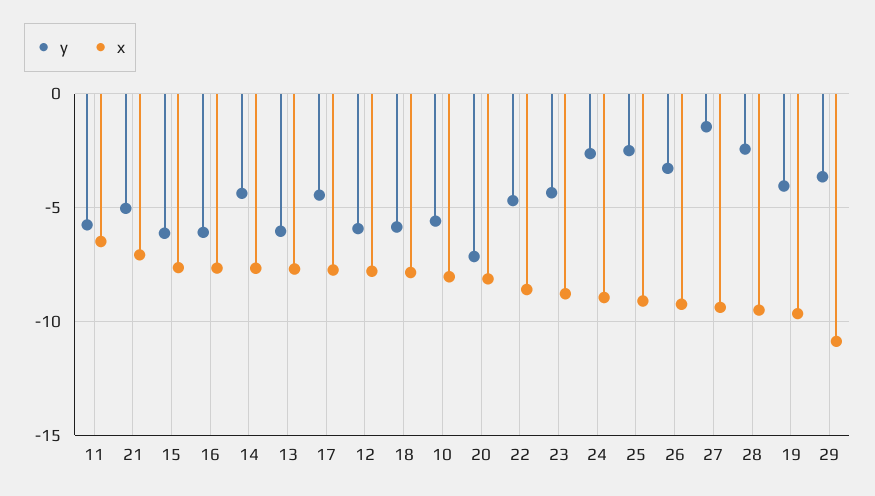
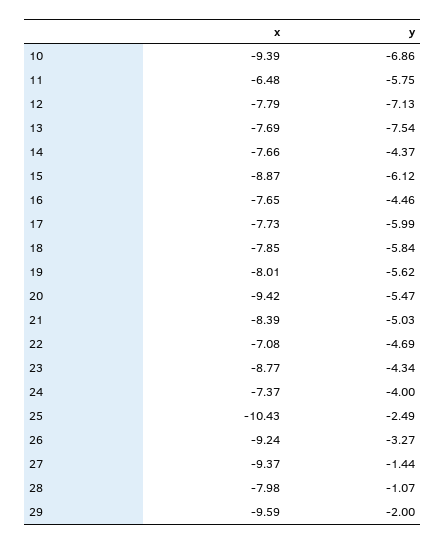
x, 21: -7 -> -8.39
x, 15: -7.5 -> -8.87
y, 16: -6 -> -4.46
y, 13: -6 -> -7.54
y, 17: -4.5 -> -5.99
y, 12: -6 -> -7.13
y, 10: -5.5 -> -6.86
x, 10: -8 -> -9.39
y, 20: -7 -> -5.47
x, 20: -8 -> -9.42
x, 22: -8.5 -> -7.08
y, 24: -2.5 -> -4
x, 24: -9 -> -7.37
x, 25: -9 -> -10.43
y, 28: -2.5 -> -1.07
x, 28: -9.5 -> -7.98
y, 19: -4 -> -5.62
x, 19: -9.5 -> -8.01
y, 29: -3.5 -> -2
x, 29: -11 -> -9.59

